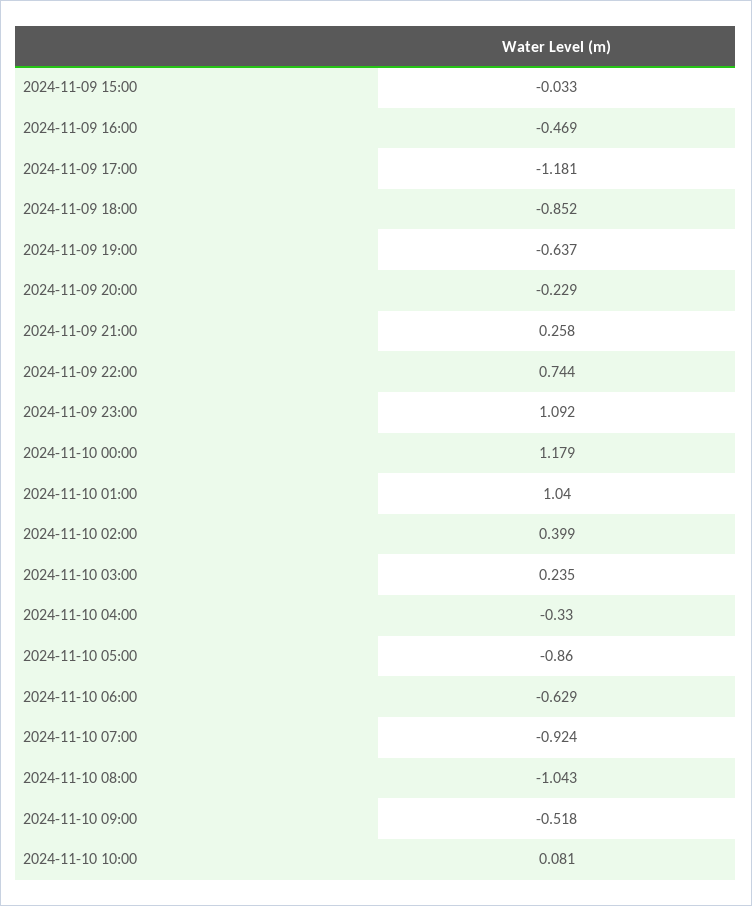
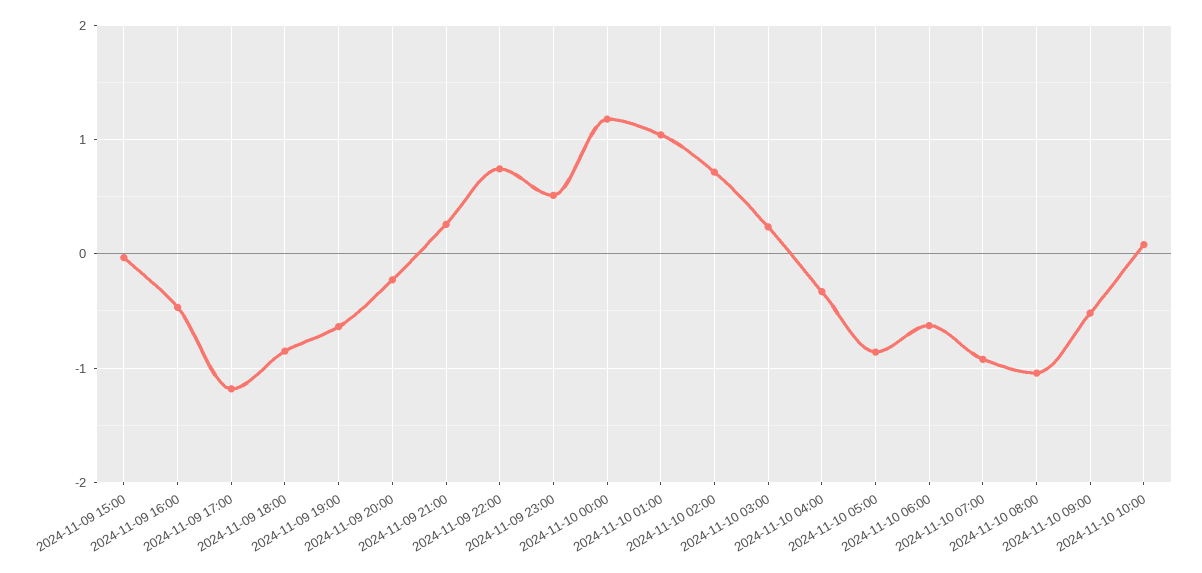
2024-11-09 23:00: 1.092 -> 0.5
2024-11-10 02:00: 0.399 -> 0.7

